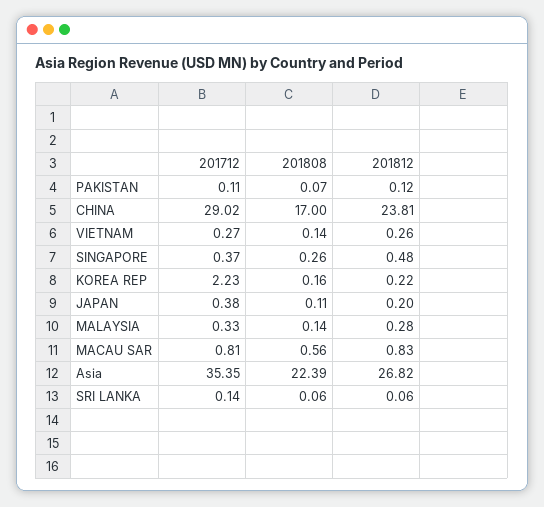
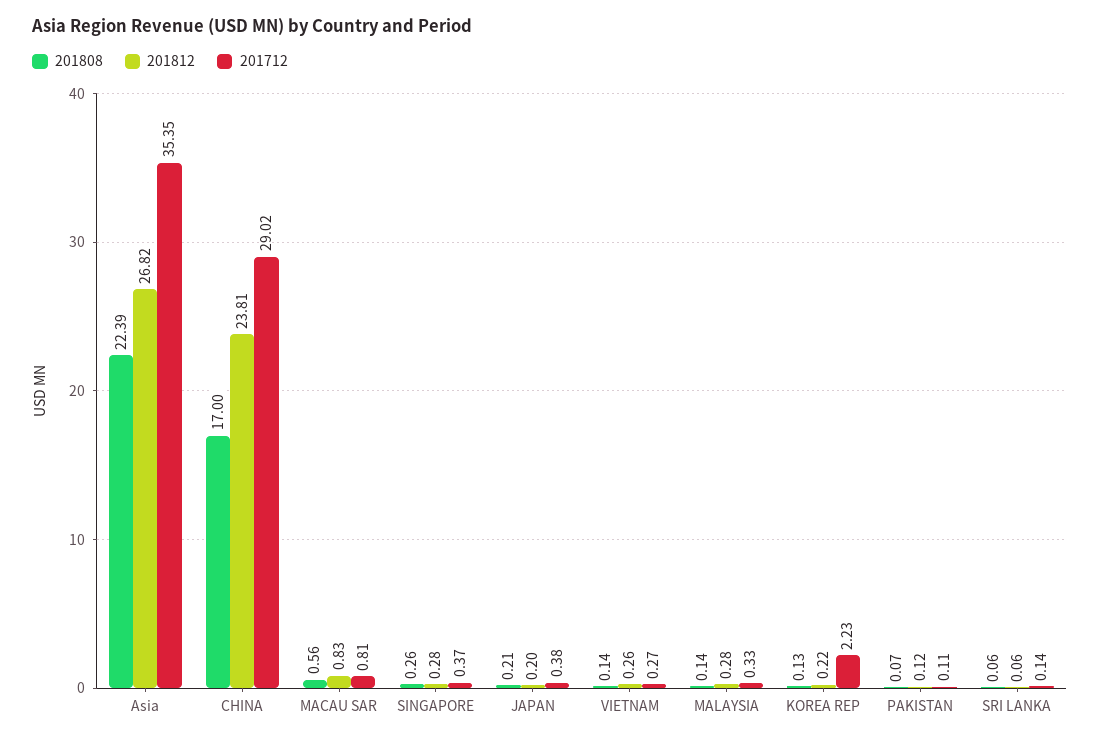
201812, SINGAPORE: 0.48 -> 0.28
201808, KOREA REP: 0.16 -> 0.13
201808, JAPAN: 0.11 -> 0.21

